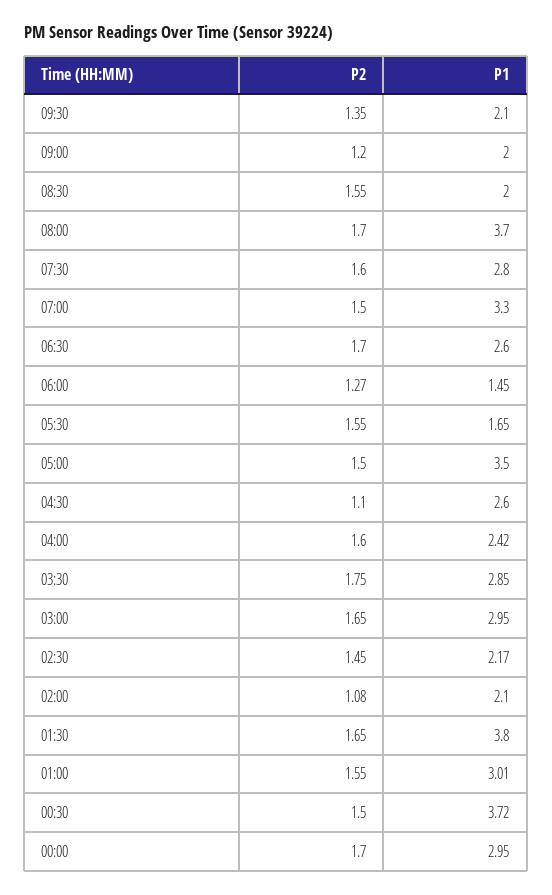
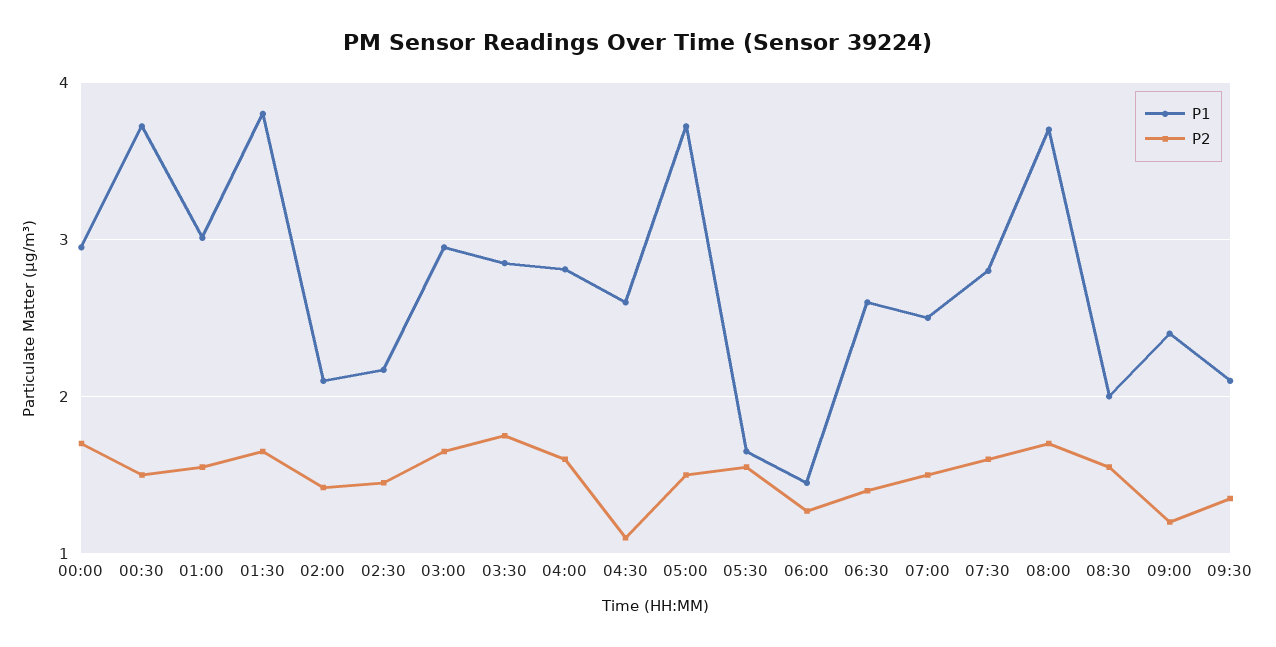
P1, 09:00: 2 -> 2.4
P1, 07:00: 3.3 -> 2.5
P2, 06:30: 1.7 -> 1.4
P1, 05:00: 3.5 -> 3.7
P1, 04:00: 2.42 -> 2.8
P2, 02:00: 1.08 -> 1.4

